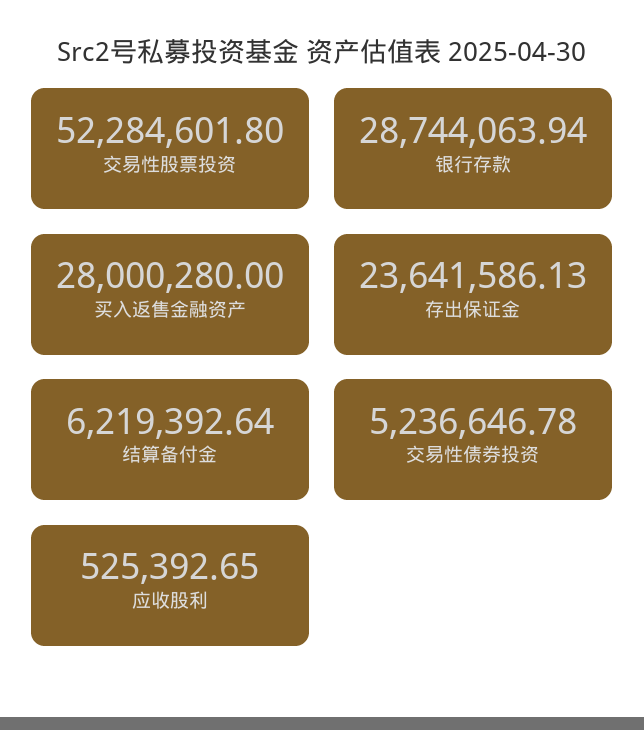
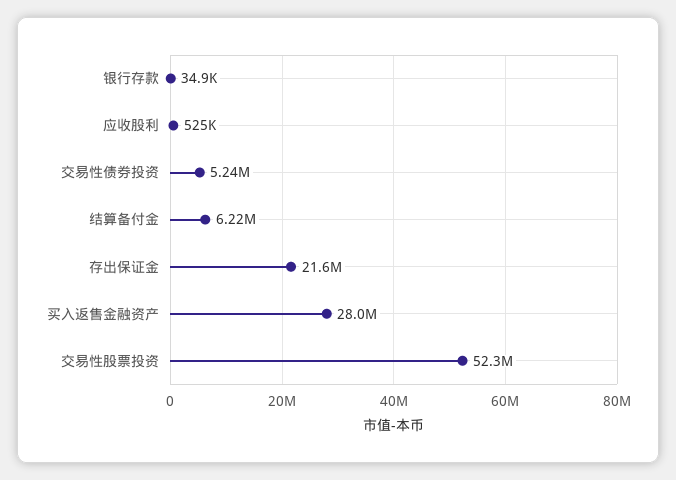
银行存款: 28744063.94 -> 34900
存出保证金: 23641586.13 -> 21600000

